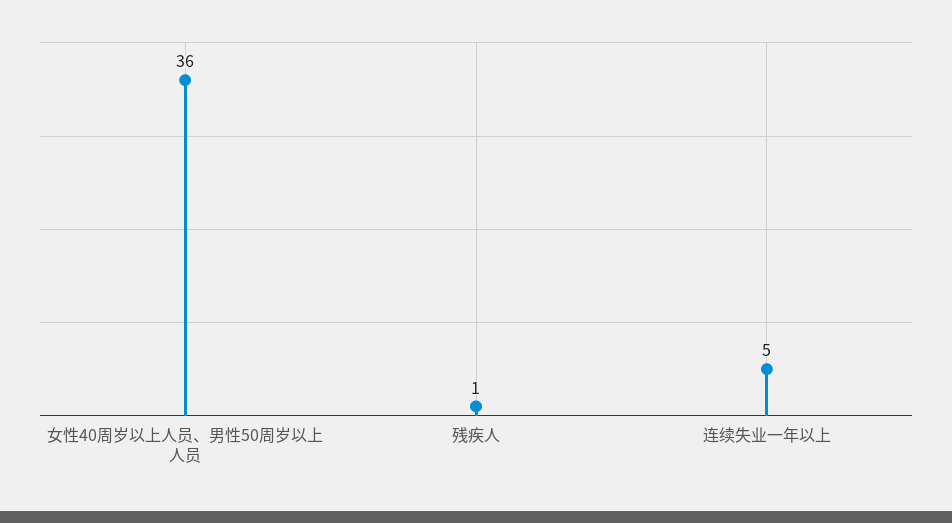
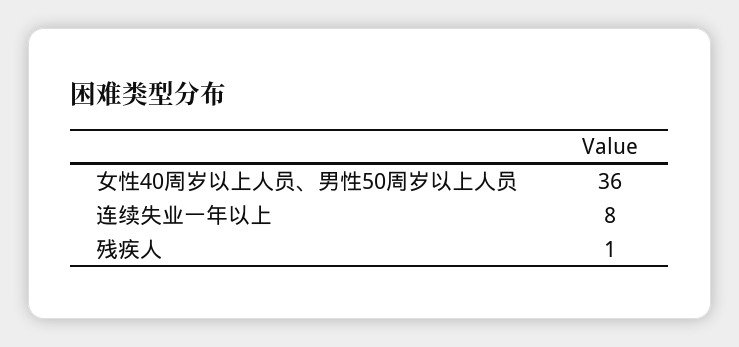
连续失业一年以上: 5 -> 8

